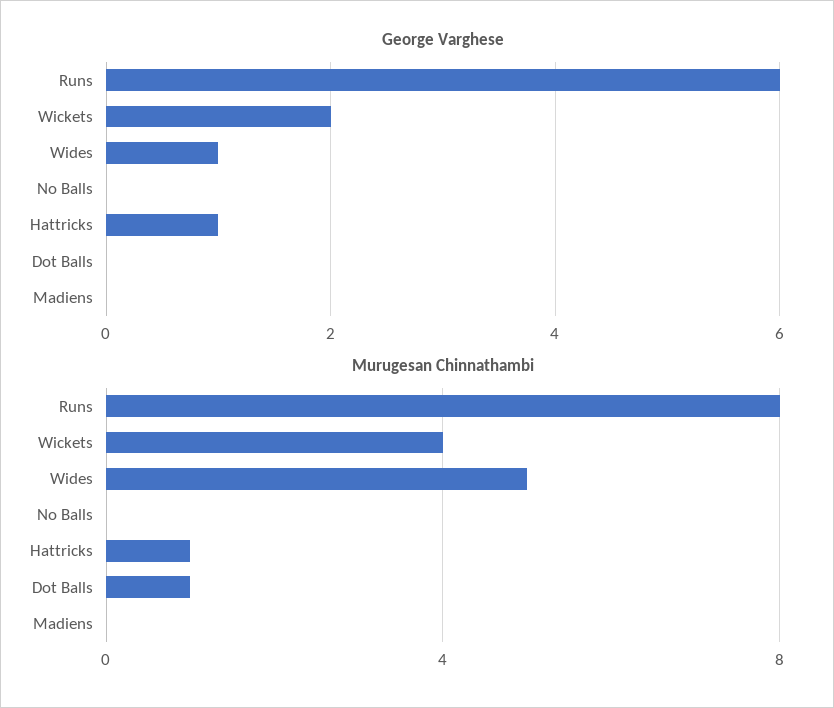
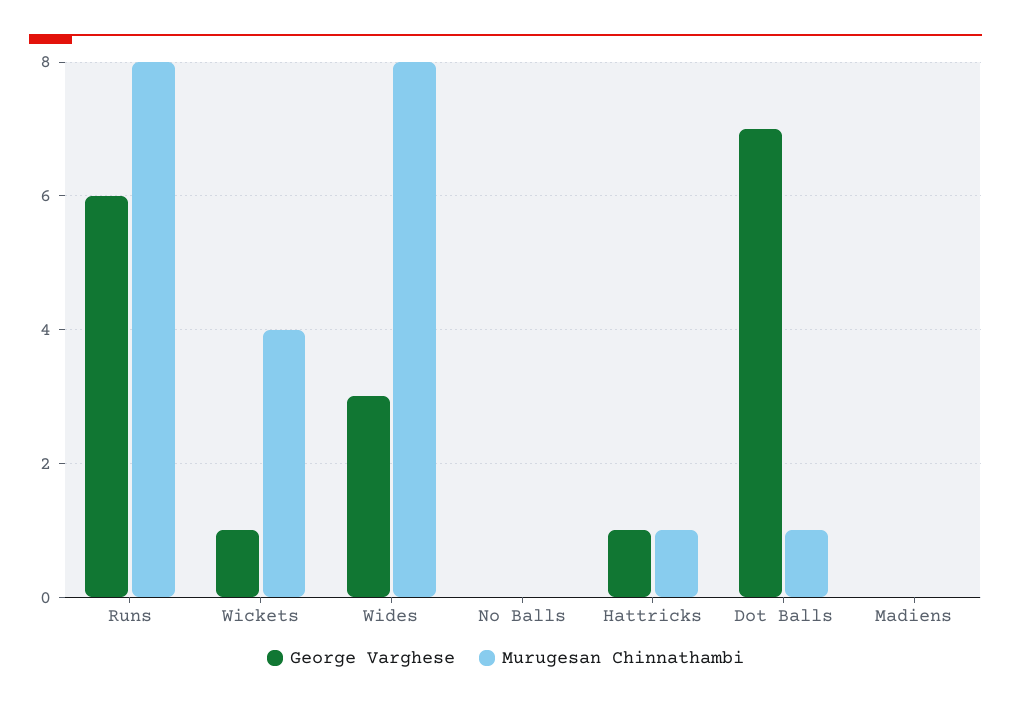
George Varghese, Wickets: 2 -> 1
George Varghese, Wides: 1 -> 3
George Varghese, Dot Balls: 0 -> 7
Murugesan Chinnathambi, Wides: 5 -> 8

